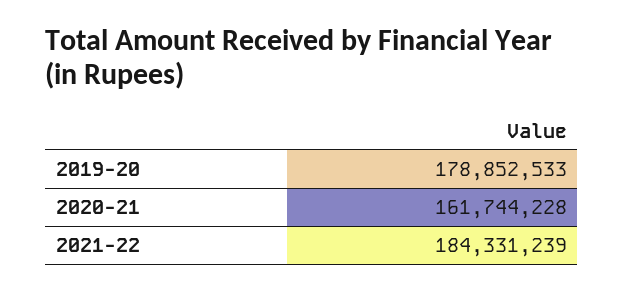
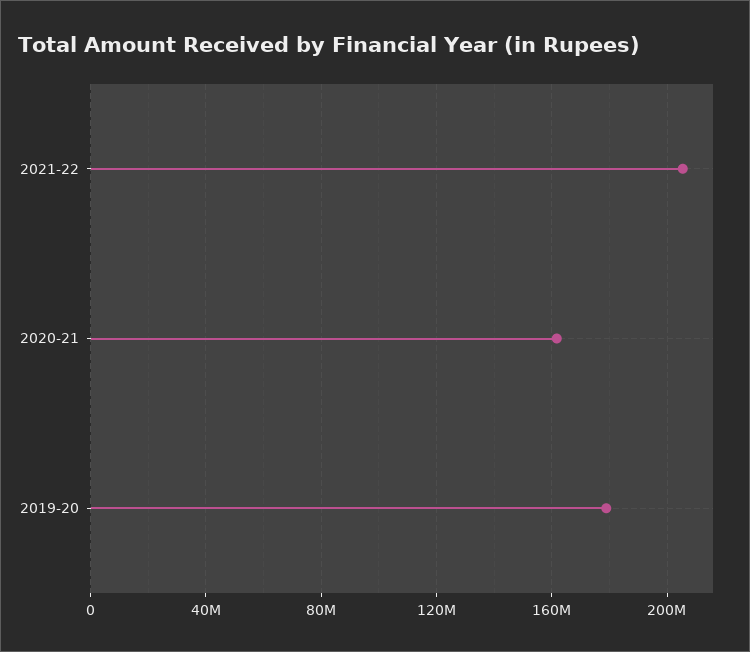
2021-22: 184331239 -> 205000000

